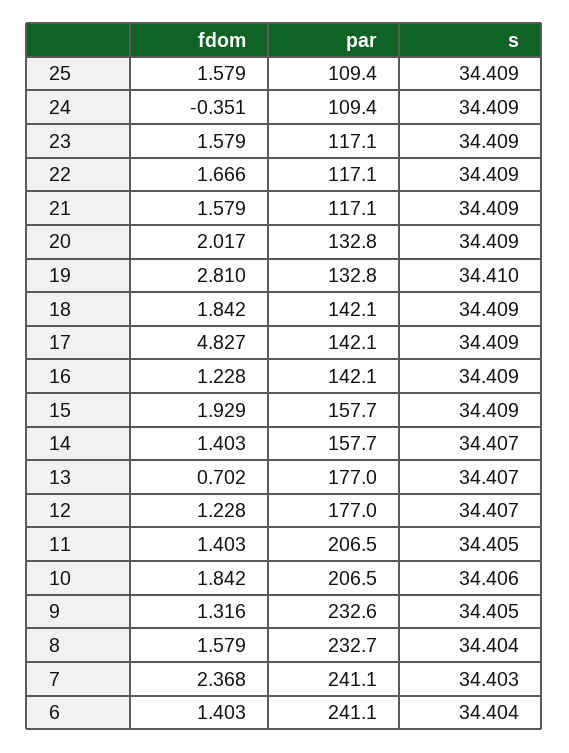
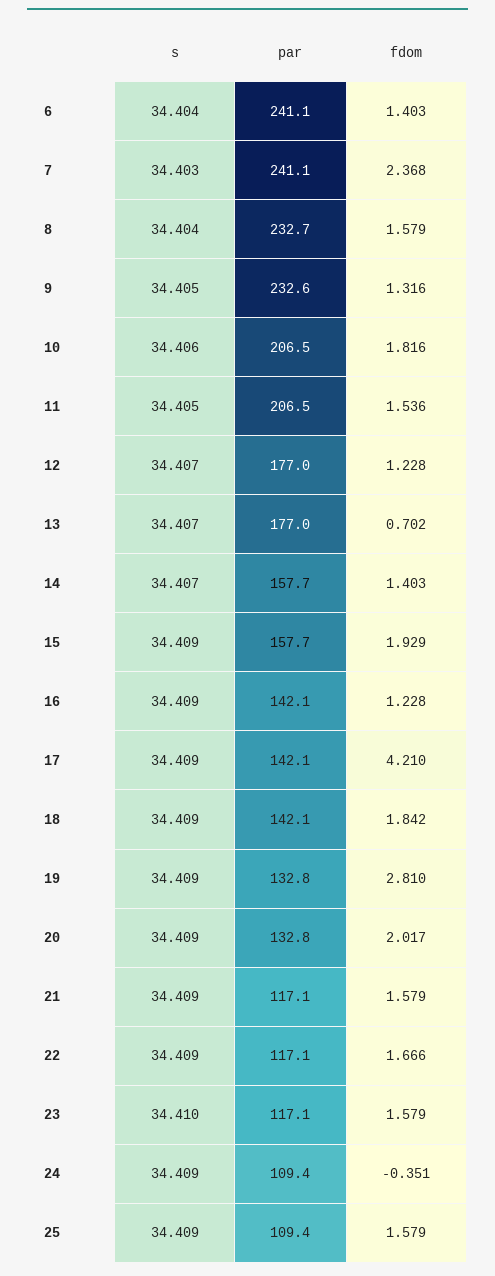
s, 23: 34.409 -> 34.41
s, 19: 34.41 -> 34.409
fdom, 17: 4.827 -> 4.21
fdom, 11: 1.403 -> 1.536
fdom, 10: 1.842 -> 1.816

